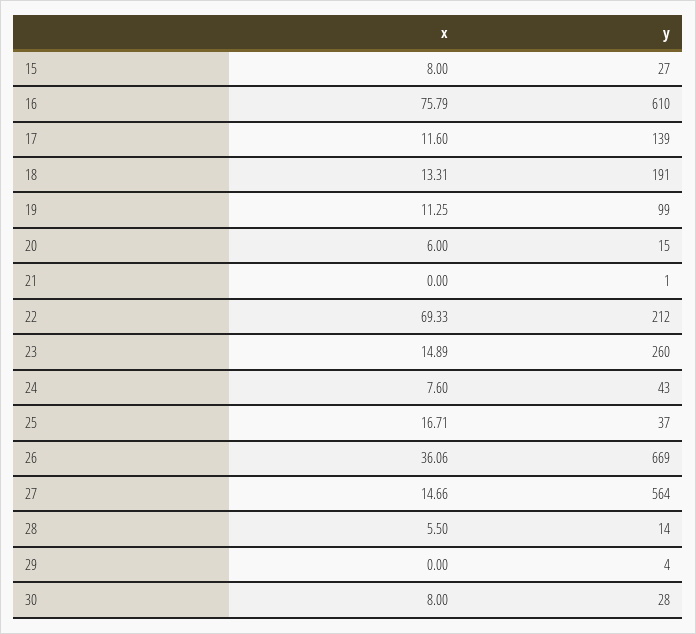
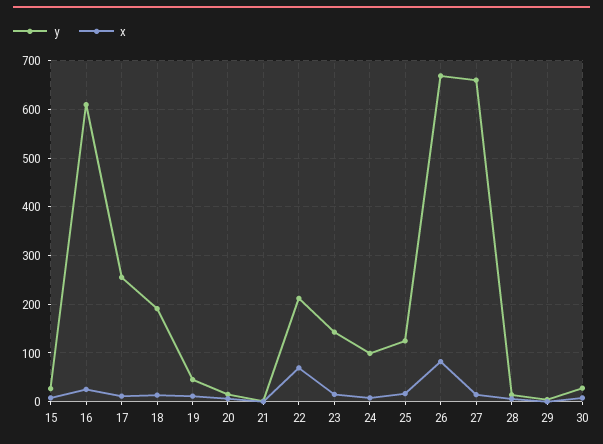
x, 16: 75.79 -> 20
y, 17: 139 -> 260
y, 19: 99 -> 40
y, 23: 260 -> 140
y, 24: 43 -> 100
y, 25: 37 -> 120
x, 26: 36.06 -> 80
y, 27: 564 -> 660

